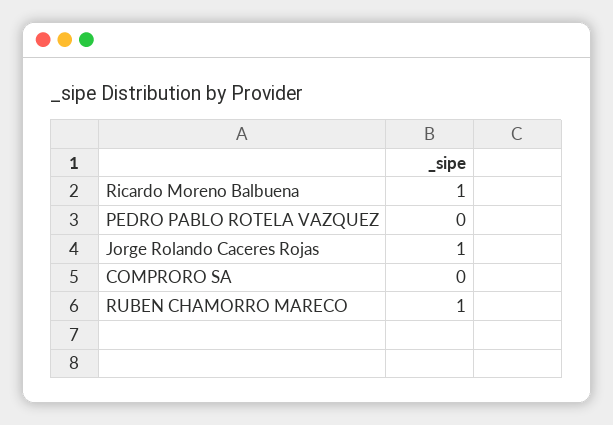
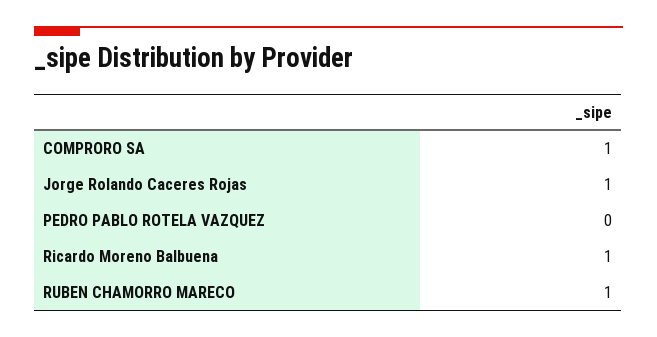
COMPRORO SA: 0 -> 1

